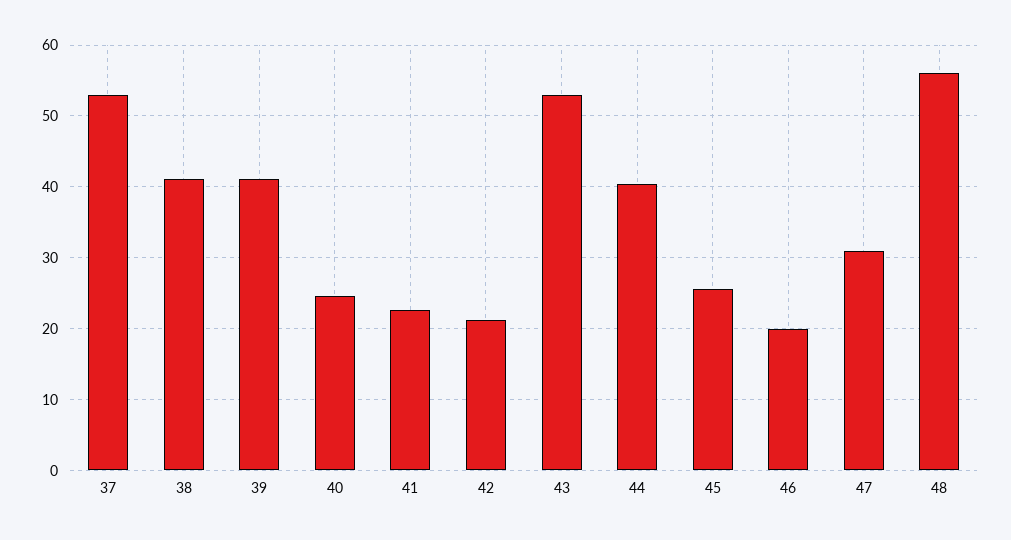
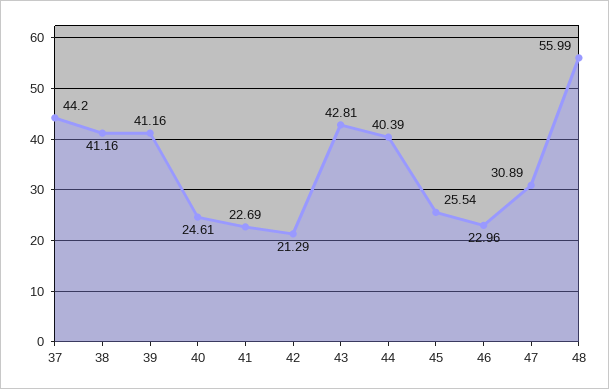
37: 53 -> 44.2
43: 53 -> 42.81
46: 20 -> 22.96

